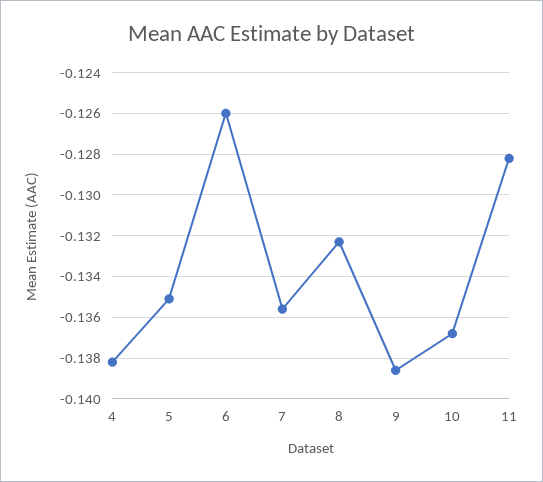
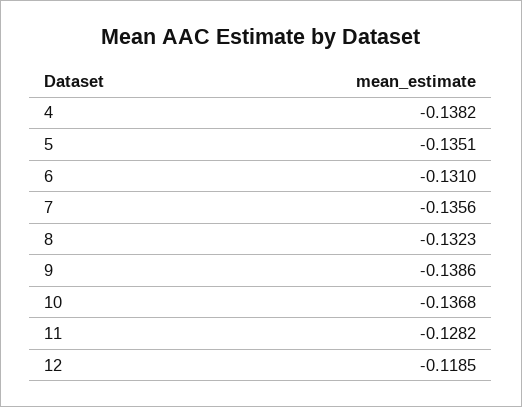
6: -0.126 -> -0.131
12: none -> -0.1185

